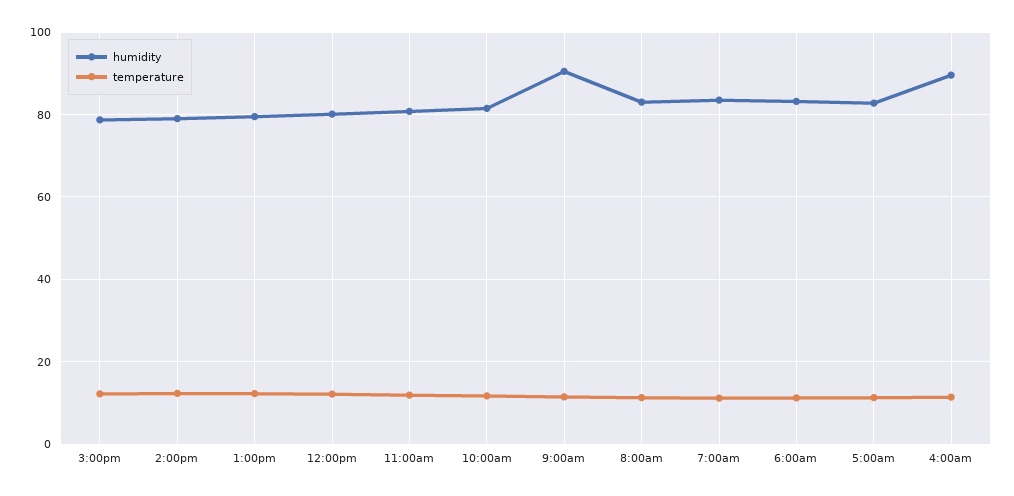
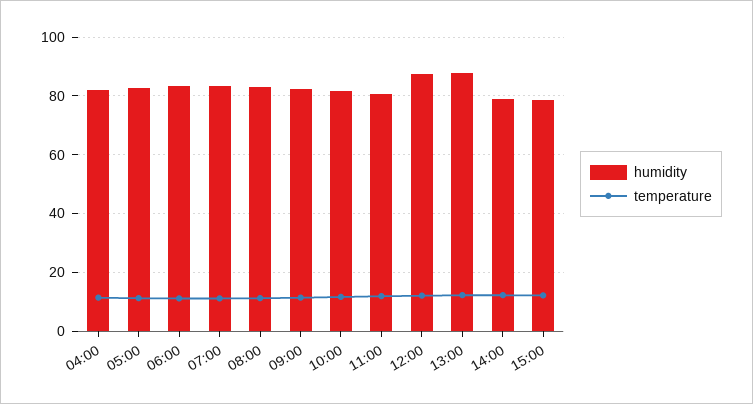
humidity, 1:00pm: 80 -> 87.5
humidity, 12:00pm: 80 -> 87.5
humidity, 9:00am: 90 -> 82.5
humidity, 4:00am: 90 -> 82.5

